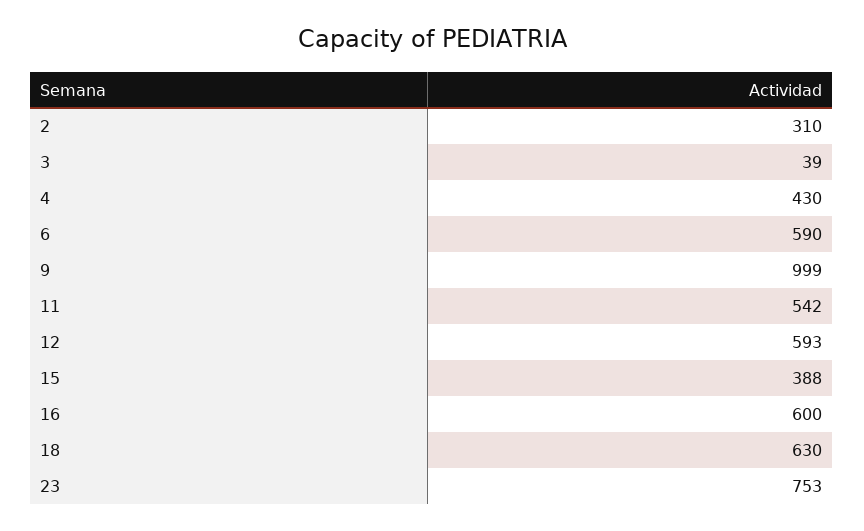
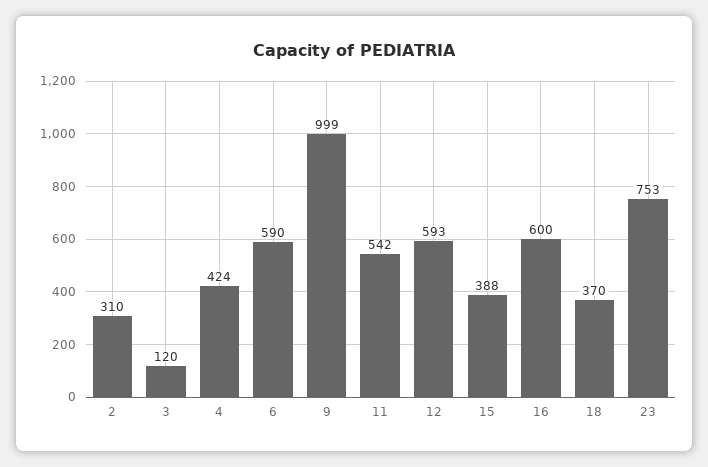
3: 39 -> 120
4: 430 -> 424
18: 630 -> 370

